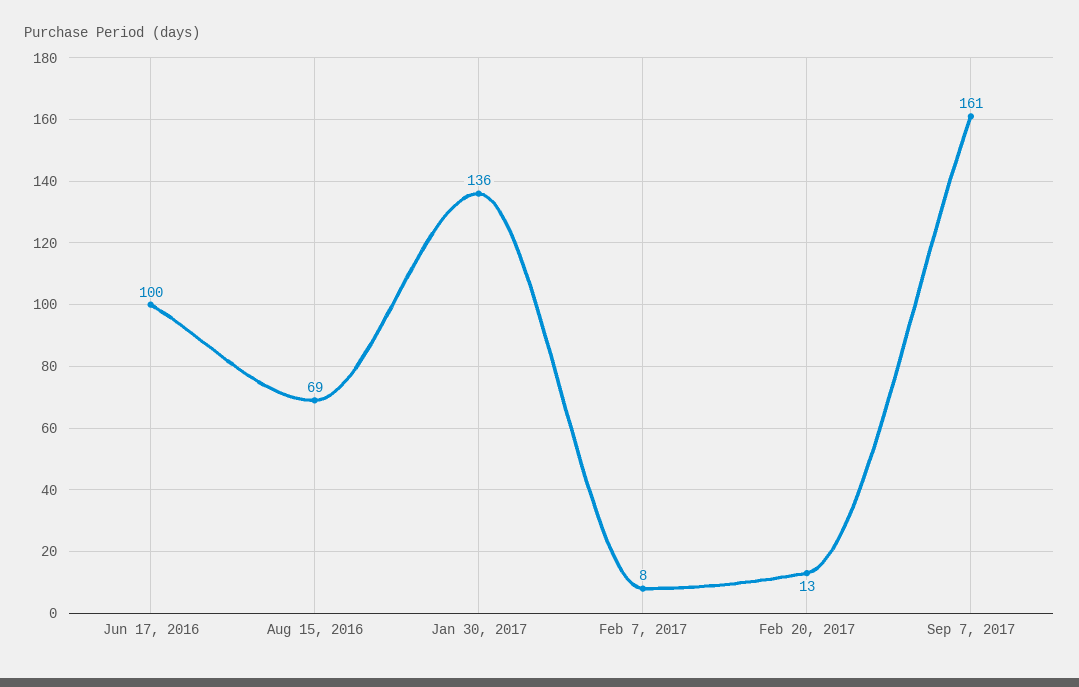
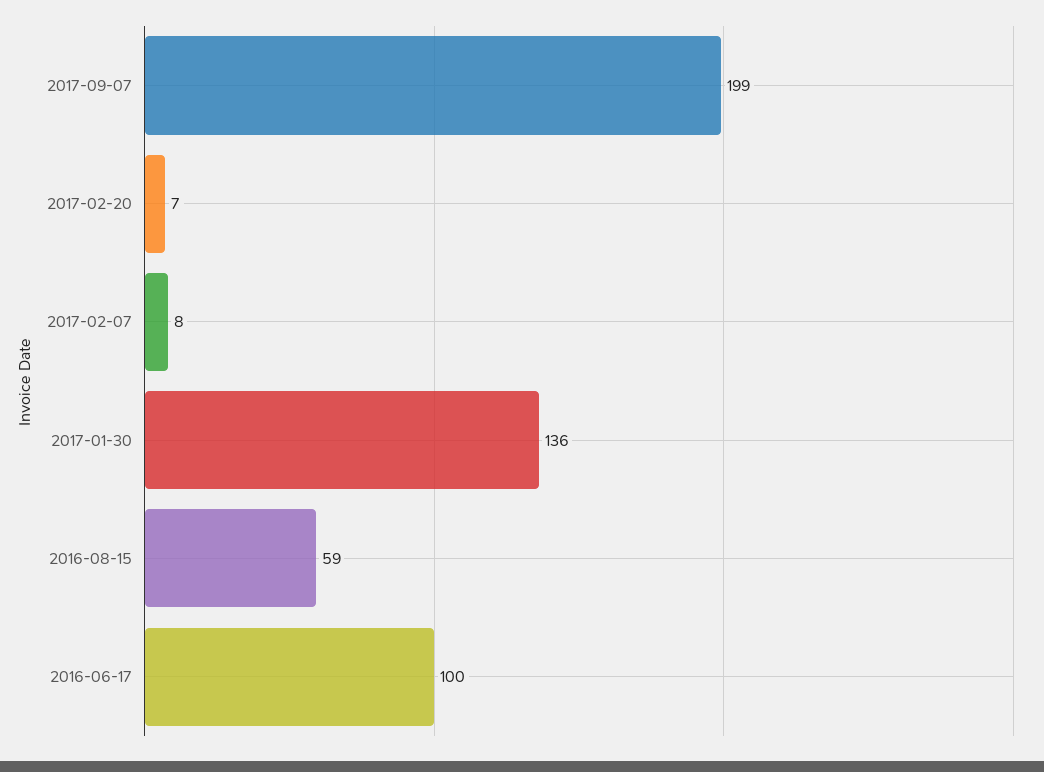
Aug 15, 2016: 69 -> 59
Feb 20, 2017: 13 -> 7
Sep 7, 2017: 161 -> 199

